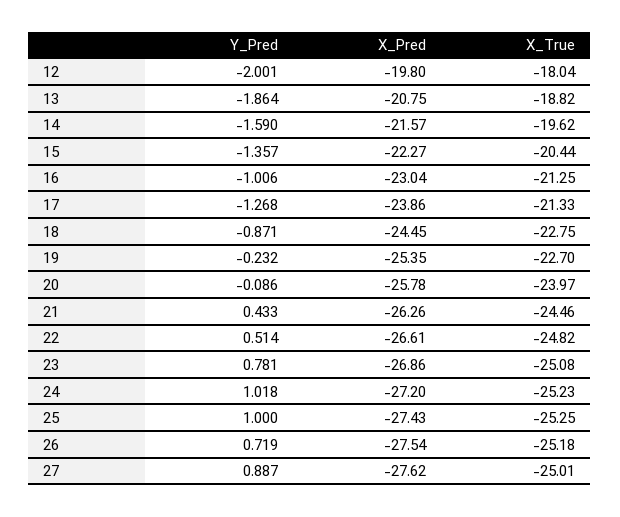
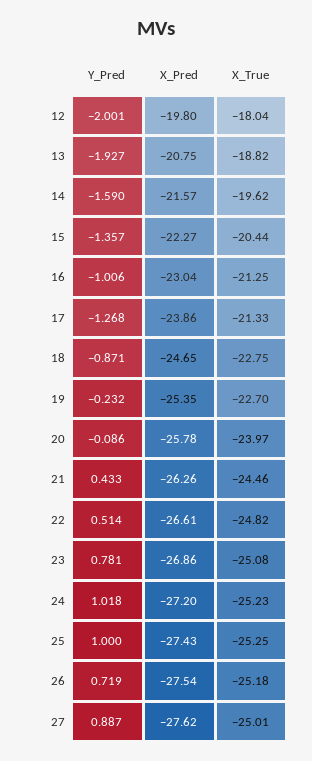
Y_Pred, 13: -1.864 -> -1.927
X_Pred, 18: -24.45 -> -24.65

